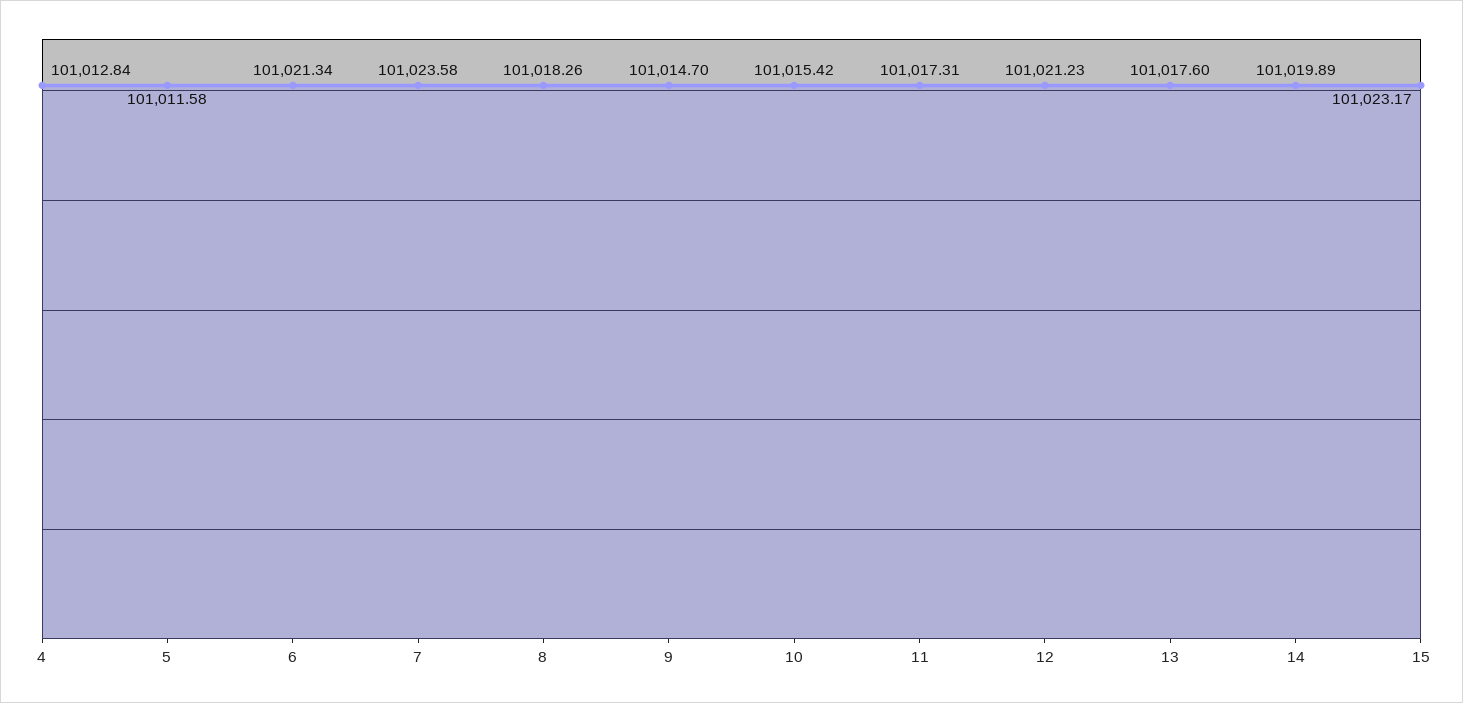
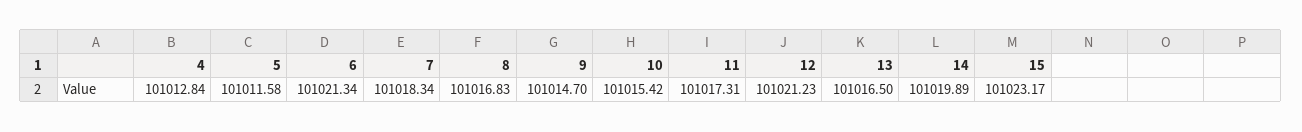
7: 101023.58 -> 101018.34
8: 101018.26 -> 101016.83
13: 101017.6 -> 101016.5

